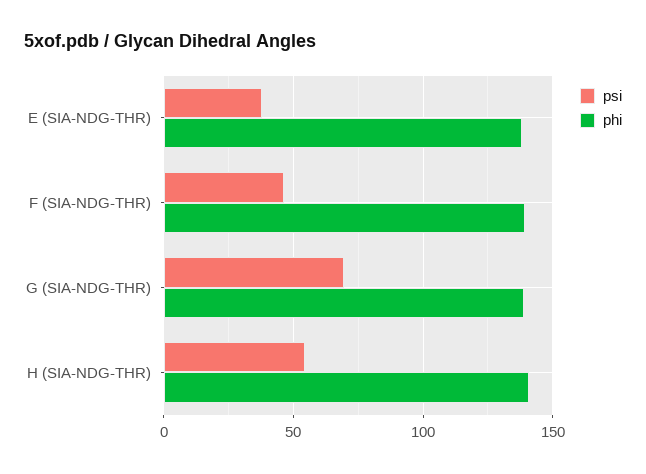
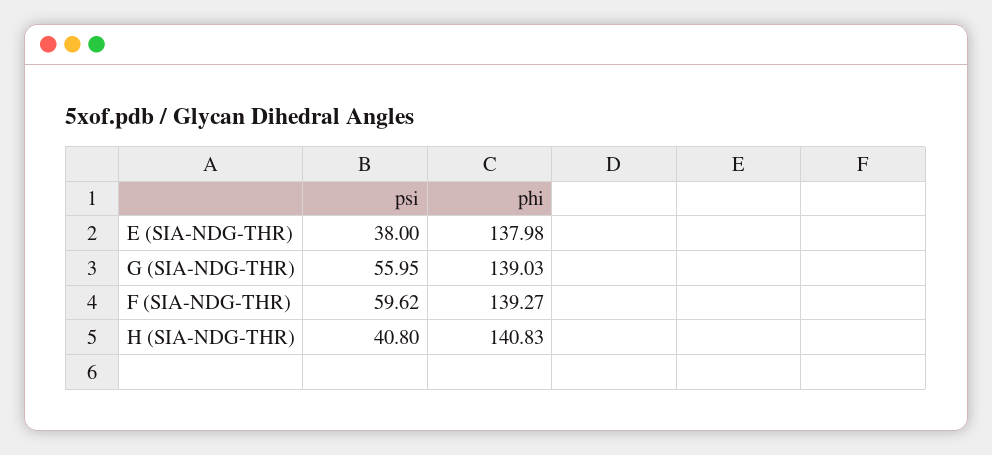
psi, F (SIA-NDG-THR): 45 -> 59.62
psi, G (SIA-NDG-THR): 70 -> 55.95
psi, H (SIA-NDG-THR): 55 -> 40.8

